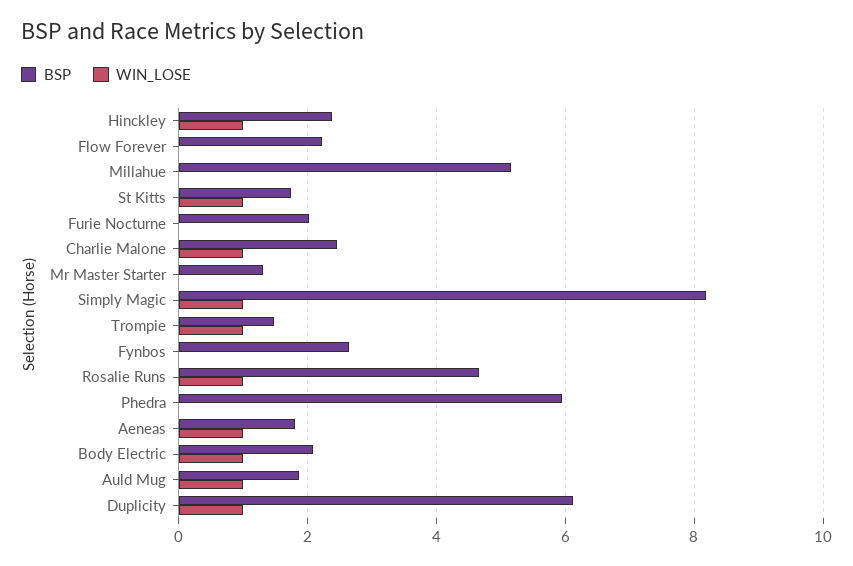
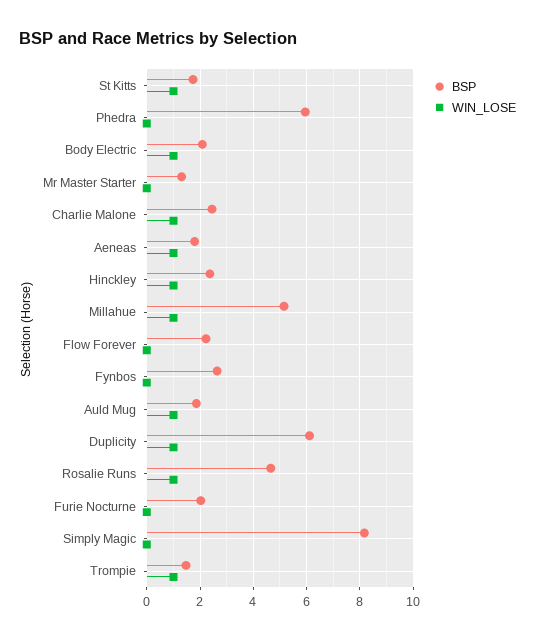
WIN_LOSE, Millahue: 0 -> 1
WIN_LOSE, Simply Magic: 1 -> 0

